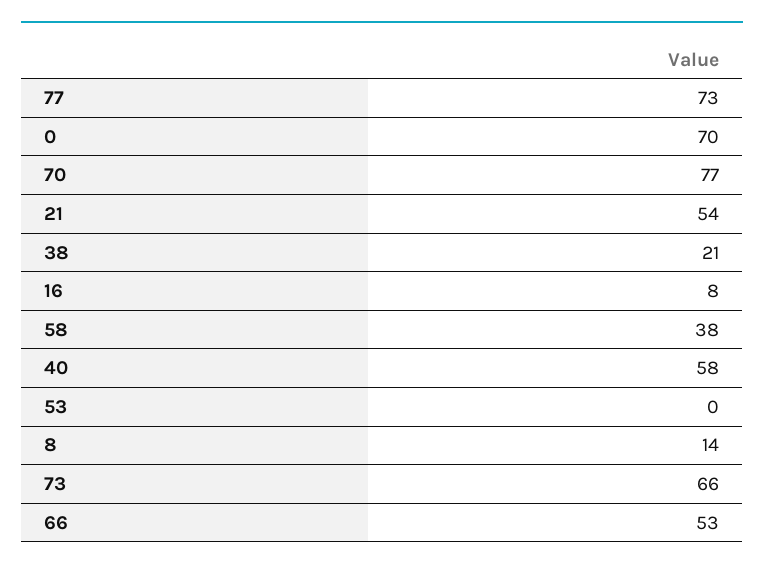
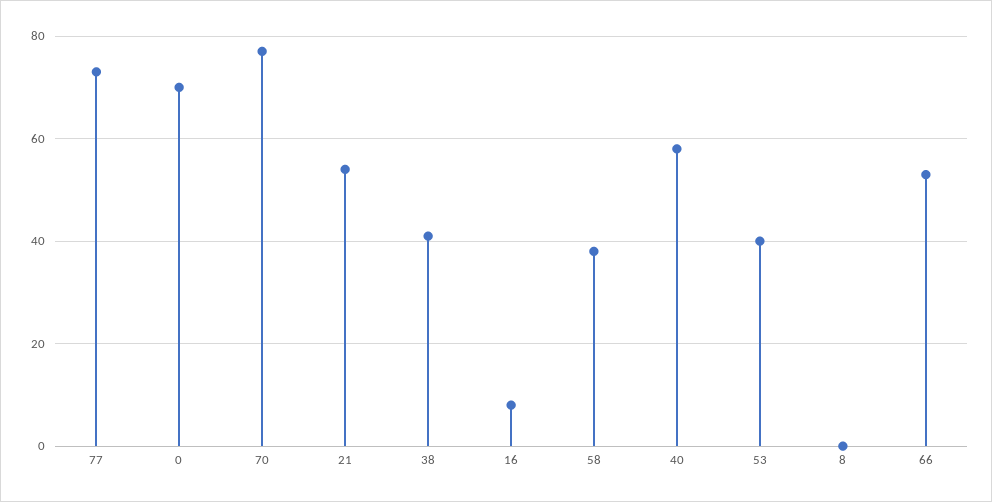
38: 21 -> 40
53: 0 -> 40
8: 14 -> 0
73: 66 -> none

